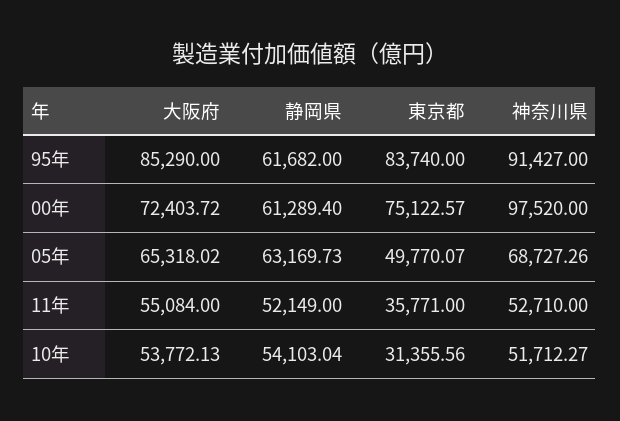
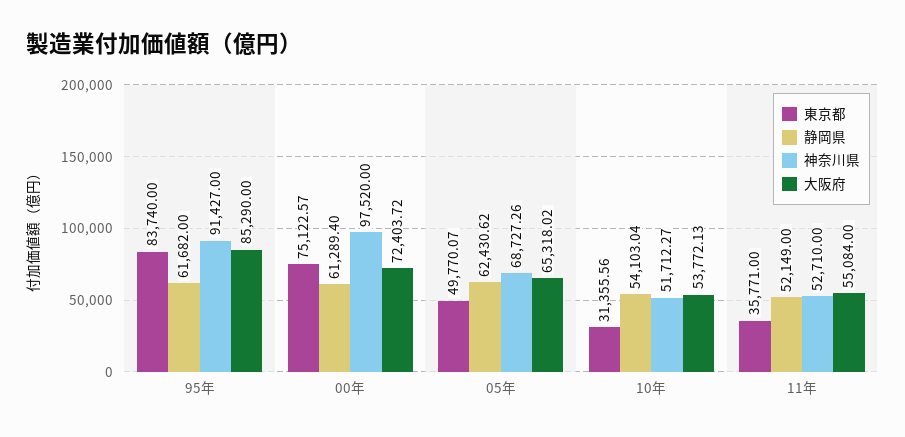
静岡県, 05年: 63169.73 -> 62430.62

